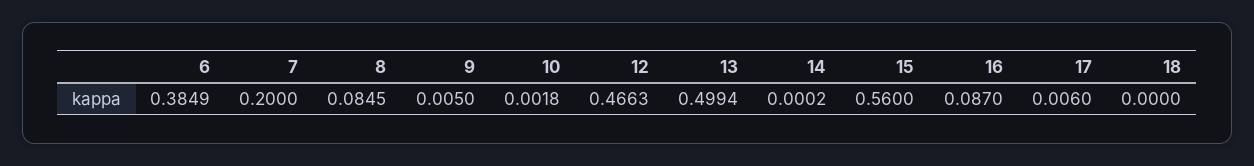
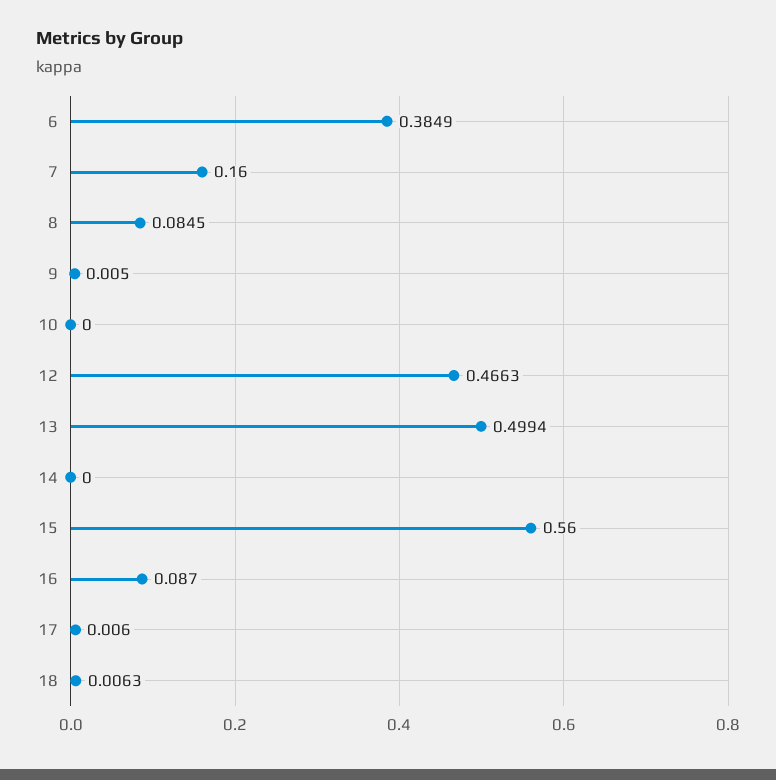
7: 0.2 -> 0.16
10: 0.0018 -> 0
14: 0.0002 -> 0
18: 0 -> 0.0063

